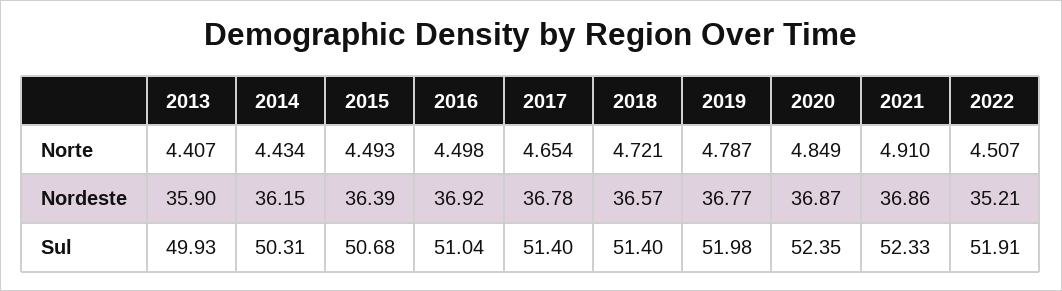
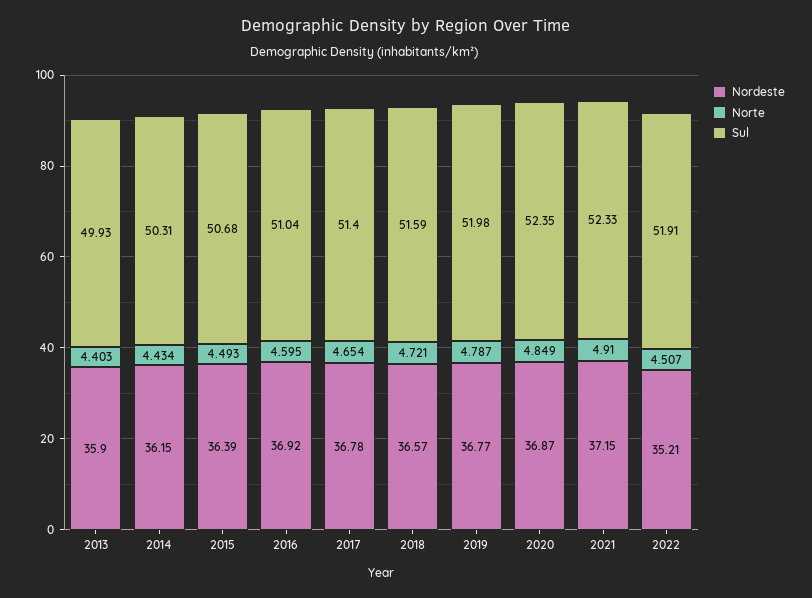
Norte, 2013: 4.407 -> 4.403
Norte, 2016: 4.498 -> 4.595
Nordeste, 2021: 36.86 -> 37.15
Sul, 2018: 51.4 -> 51.59

